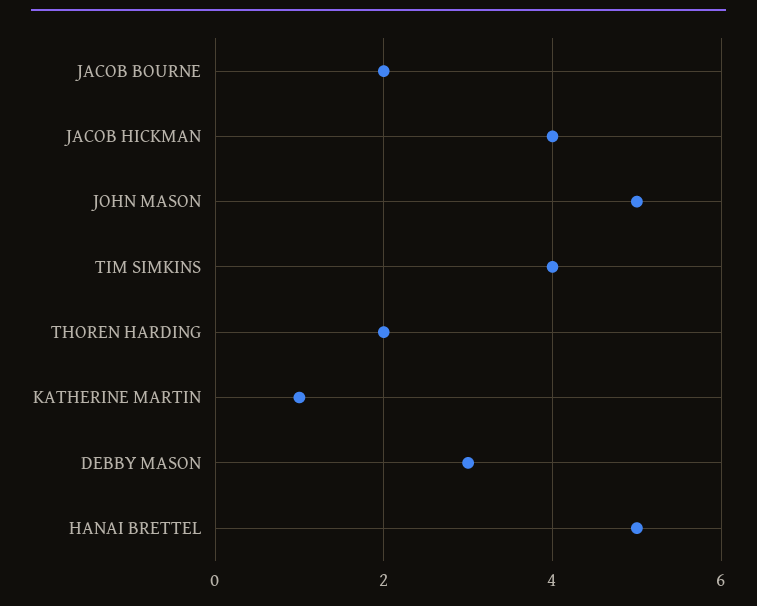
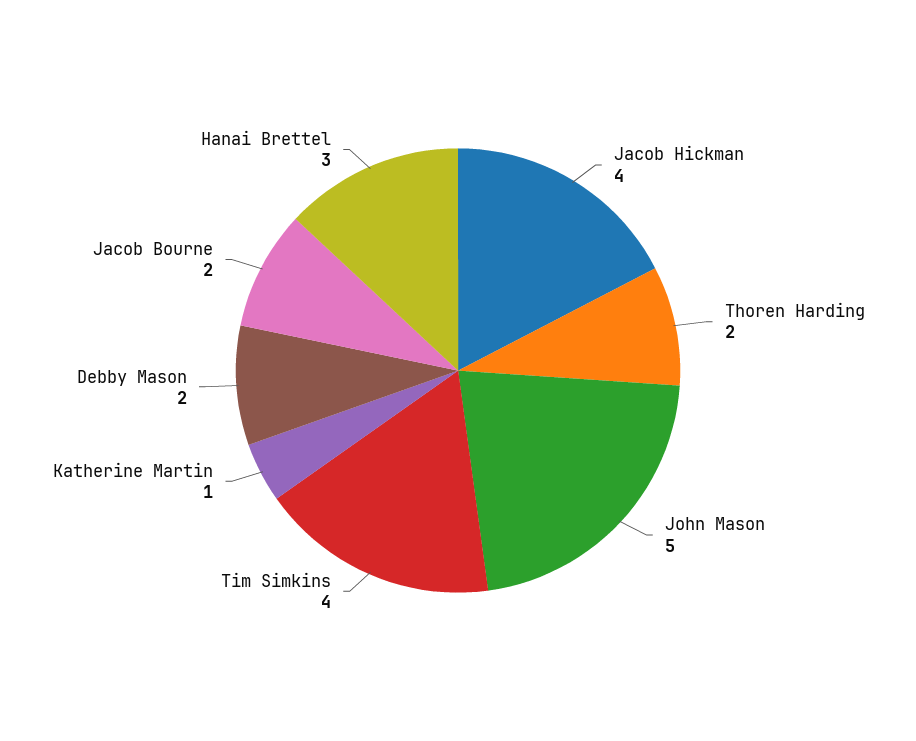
DEBBY MASON: 3 -> 2
HANAI BRETTEL: 5 -> 3

